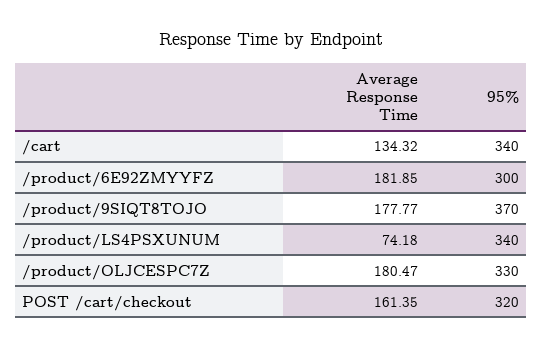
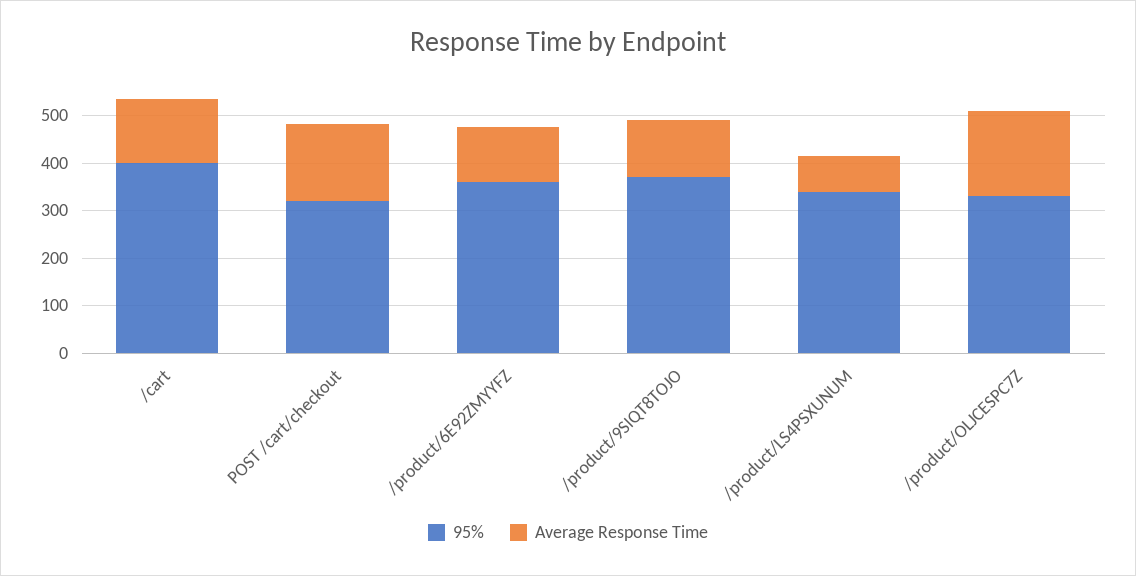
95%, /cart: 340 -> 400
Average Response Time, /product/6E92ZMYYFZ: 181.85 -> 120
95%, /product/6E92ZMYYFZ: 300 -> 360
Average Response Time, /product/9SIQT8TOJO: 177.77 -> 120

